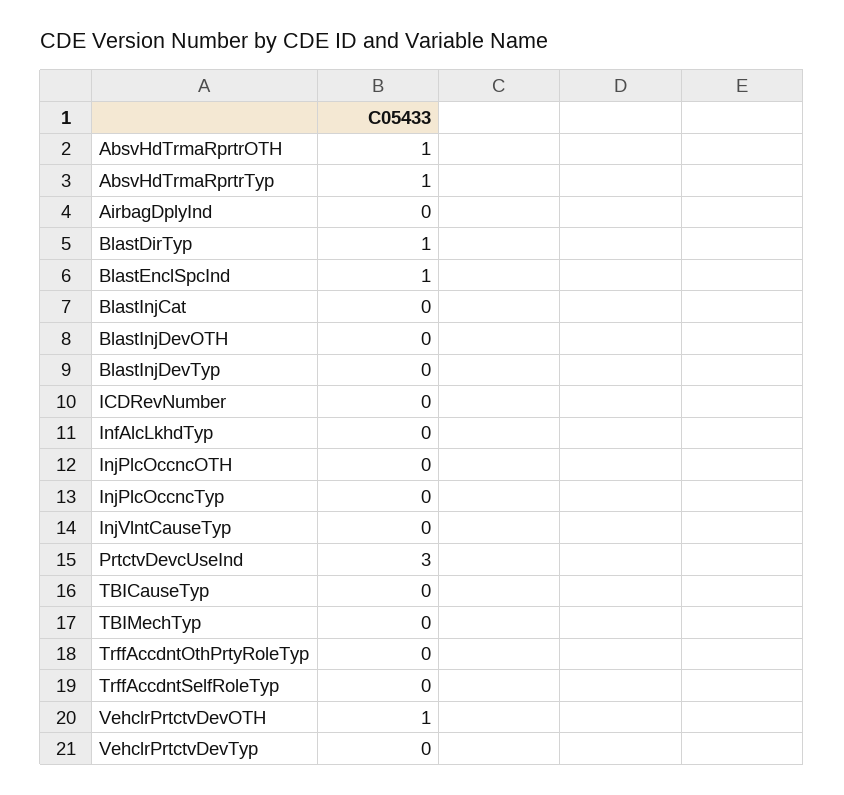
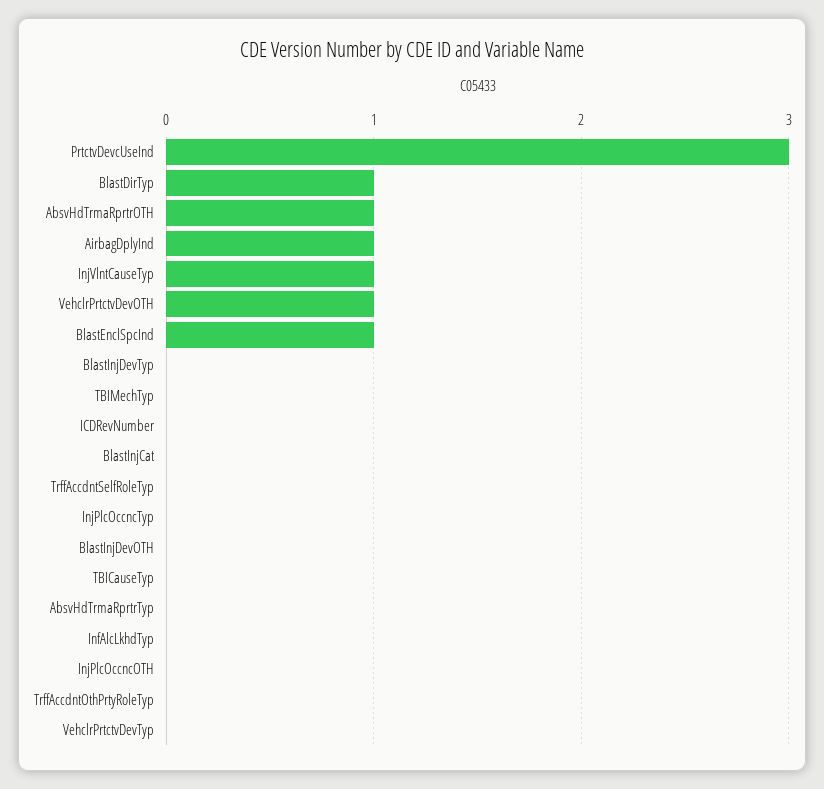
AbsvHdTrmaRprtrTyp: 1 -> 0
AirbagDplyInd: 0 -> 1
InjVlntCauseTyp: 0 -> 1

